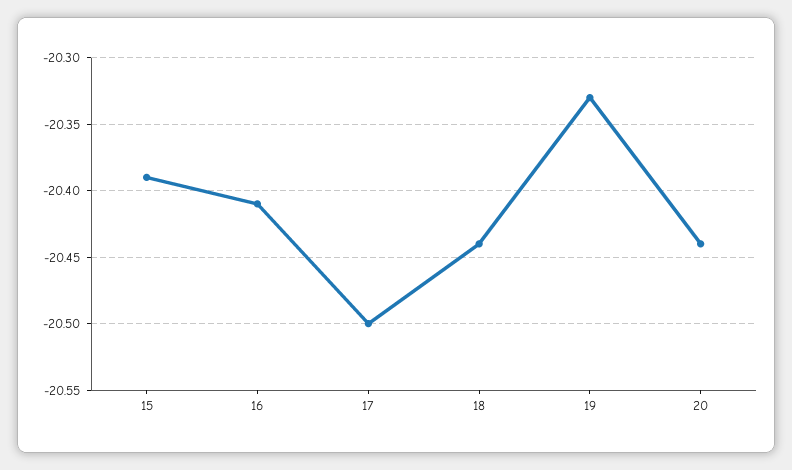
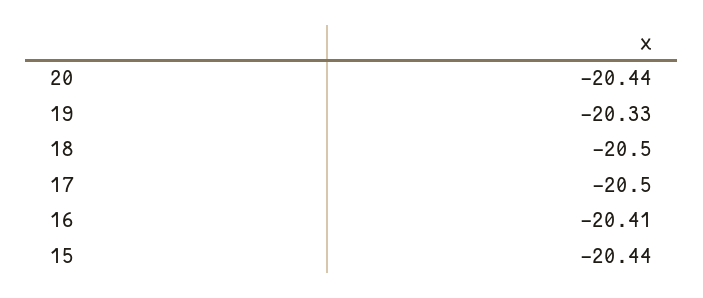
15: -20.39 -> -20.44
18: -20.44 -> -20.5

